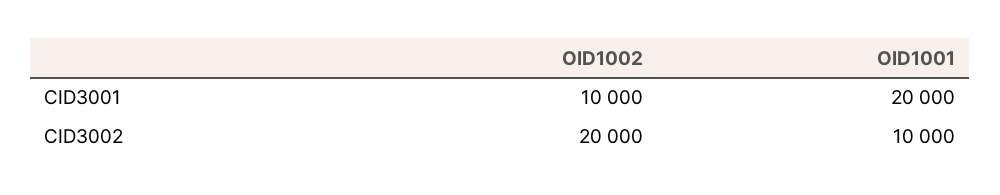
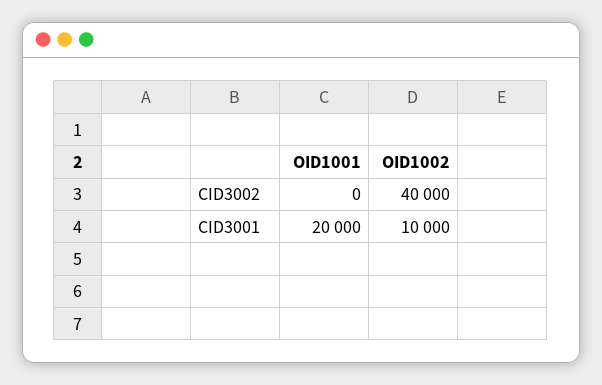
OID1002, CID3002: 20000 -> 40000
OID1001, CID3002: 10000 -> 0

